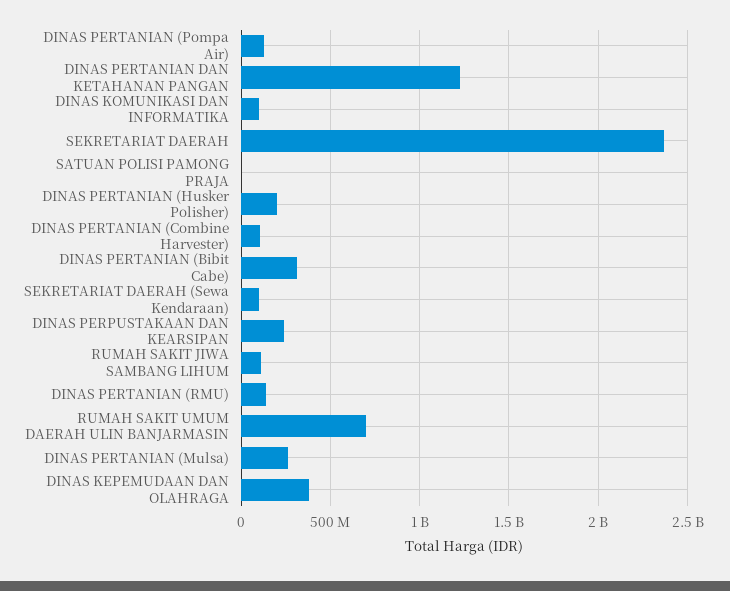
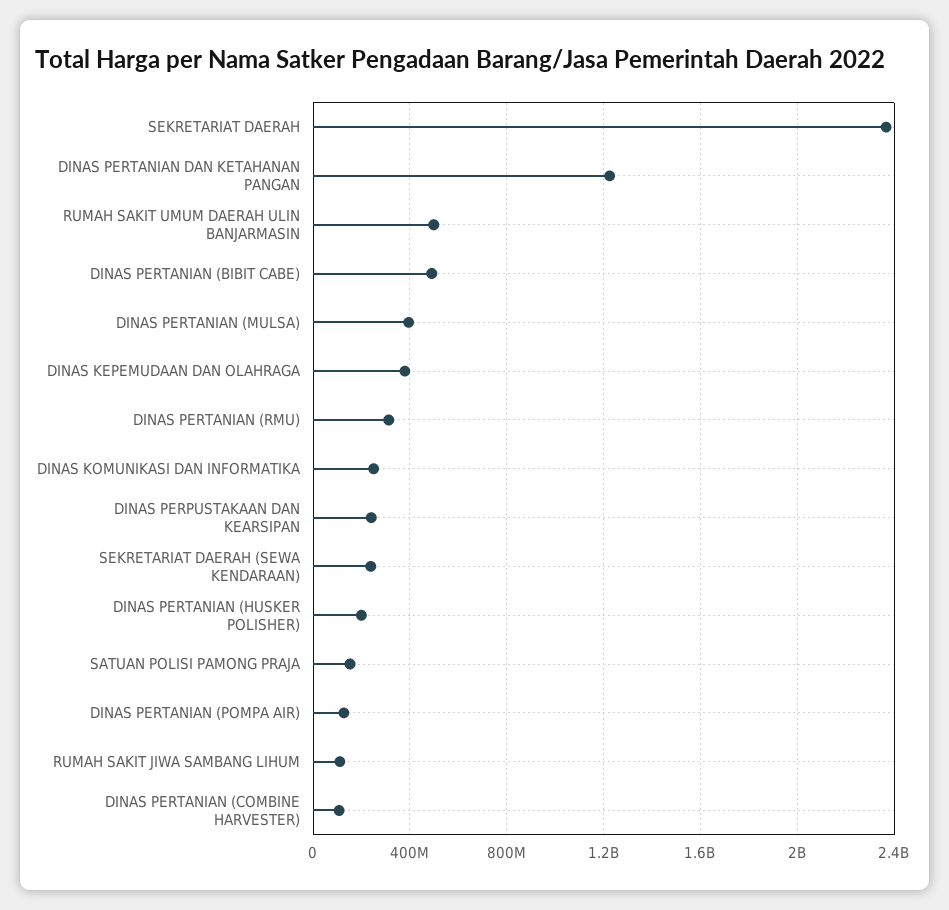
DINAS KOMUNIKASI DAN INFORMATIKA: 100000000 -> 250000000
SATUAN POLISI PAMONG PRAJA: 0 -> 150000000
DINAS PERTANIAN (Bibit Cabe): 300000000 -> 500000000
SEKRETARIAT DAERAH (Sewa Kendaraan): 100000000 -> 250000000
DINAS PERTANIAN (RMU): 150000000 -> 300000000
RUMAH SAKIT UMUM DAERAH ULIN BANJARMASIN: 700000000 -> 500000000
DINAS PERTANIAN (Mulsa): 250000000 -> 400000000

